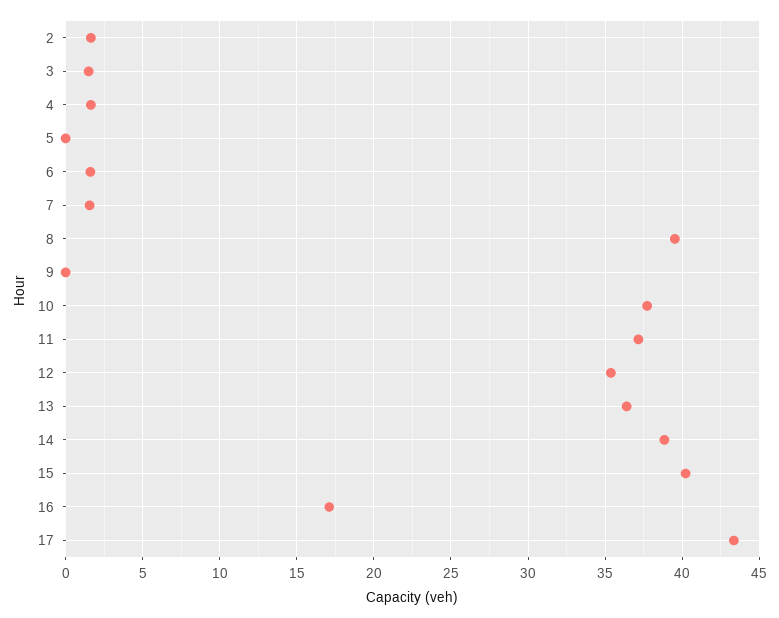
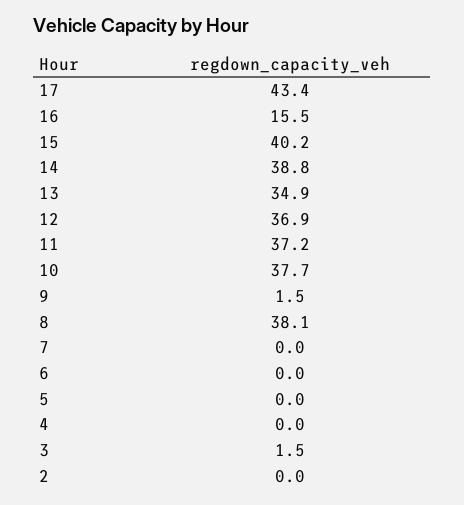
2: 1.5 -> 0
4: 1.5 -> 0
6: 1.5 -> 0
7: 1.5 -> 0
8: 39.5 -> 38.1
9: 0 -> 1.5
12: 35.5 -> 36.9
13: 36.5 -> 34.9
16: 17 -> 15.5

